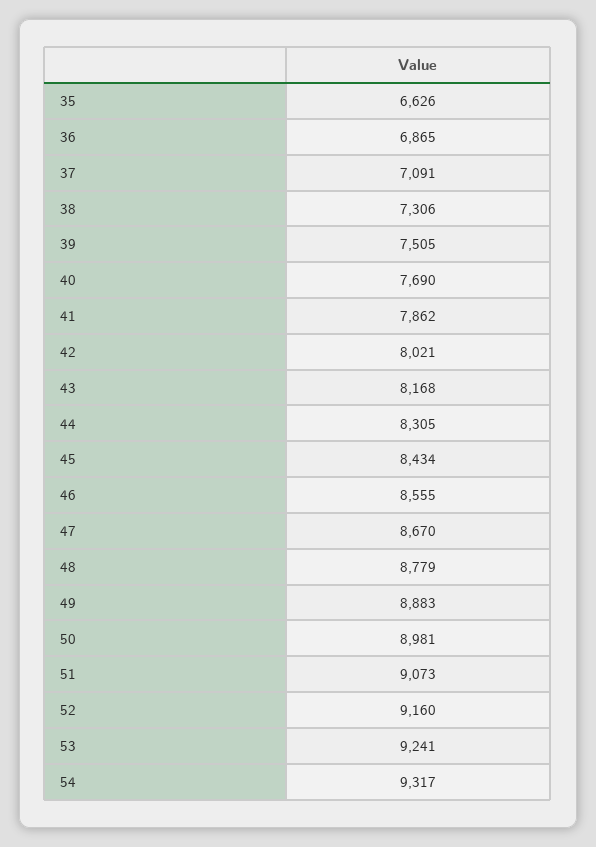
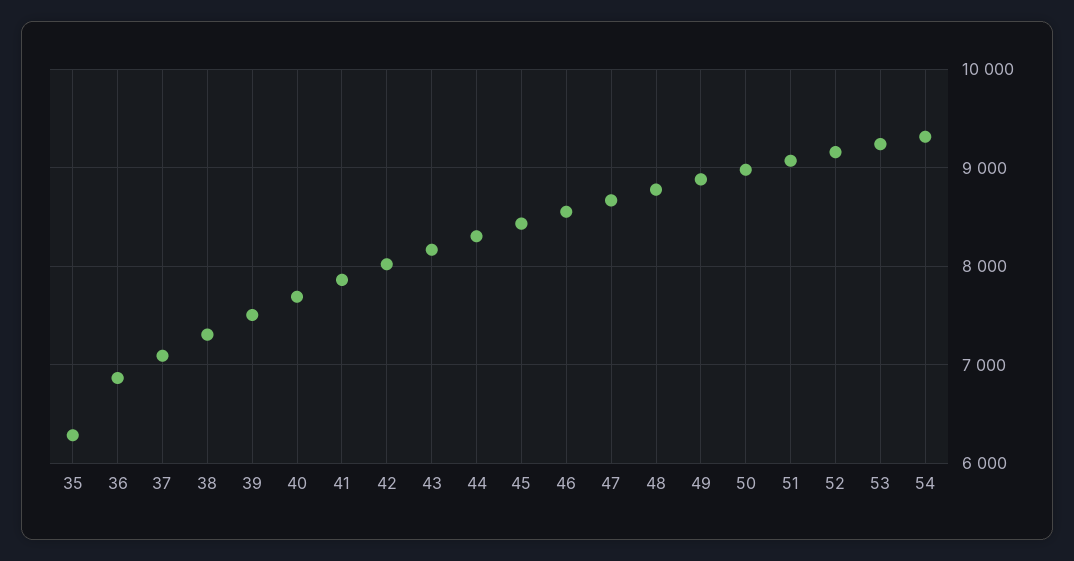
35: 6626 -> 6300

